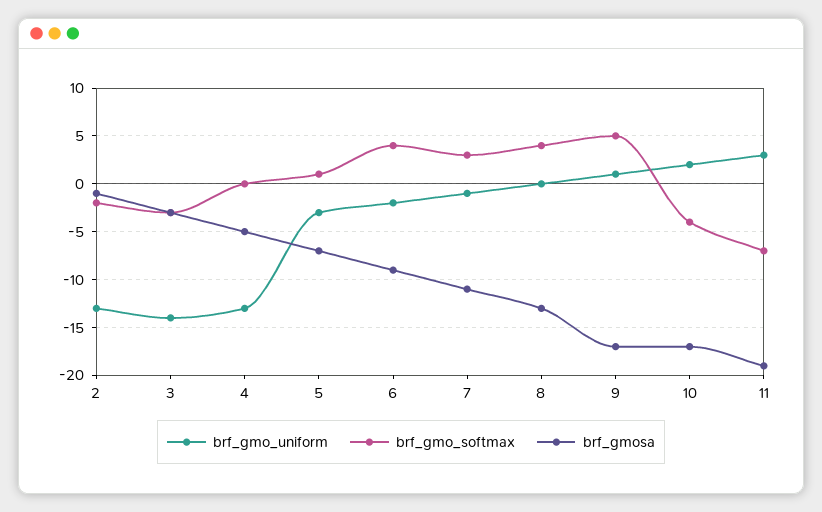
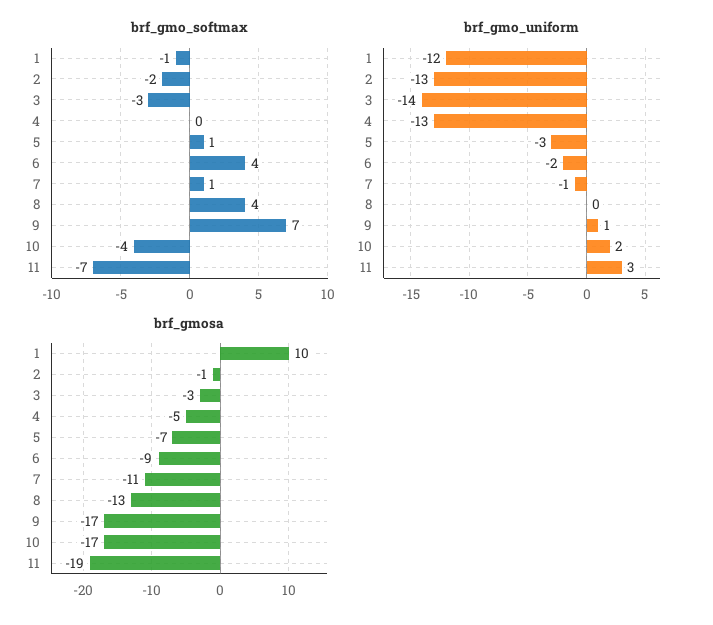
brf_gmo_softmax, 7: 3 -> 1
brf_gmo_softmax, 9: 5 -> 7
brf_gmo_softmax, 1: none -> -1
brf_gmo_uniform, 1: none -> -12
brf_gmosa, 1: none -> 10

